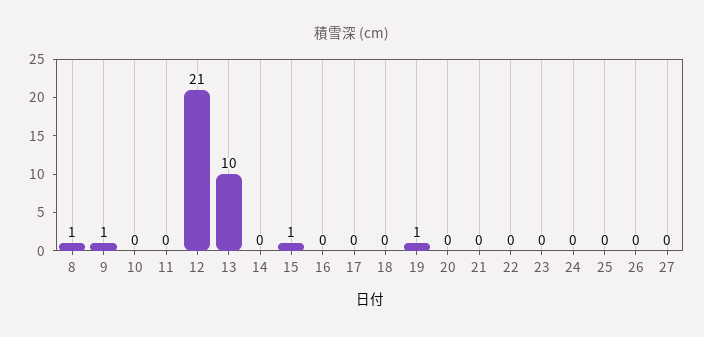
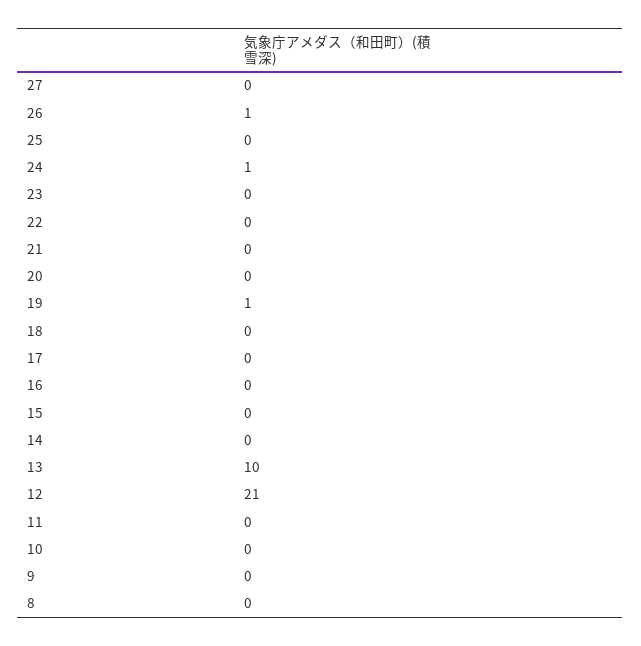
8: 1 -> 0
9: 1 -> 0
15: 1 -> 0
24: 0 -> 1
26: 0 -> 1

